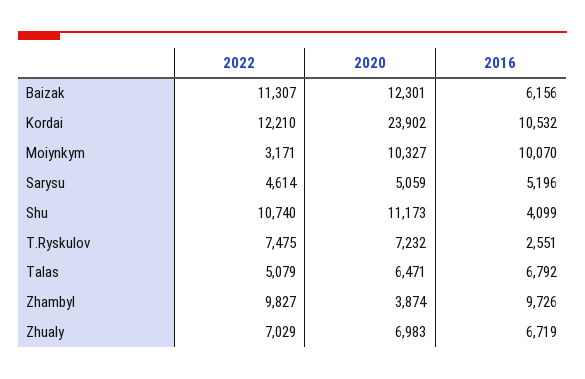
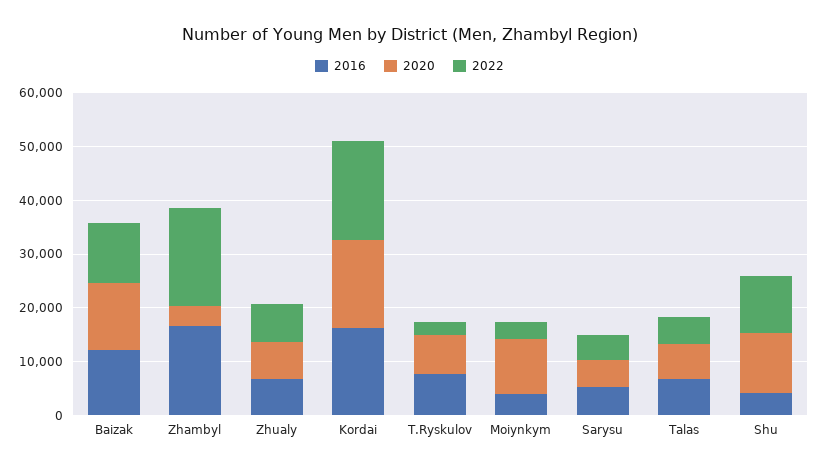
2016, Baizak: 6156 -> 12000
2022, Kordai: 12210 -> 18000
2020, Kordai: 23902 -> 16000
2016, Kordai: 10532 -> 16000
2016, Moiynkym: 10070 -> 4000
2022, T.Ryskulov: 7475 -> 2000
2016, T.Ryskulov: 2551 -> 8000
2022, Zhambyl: 9827 -> 18000
2016, Zhambyl: 9726 -> 16000

